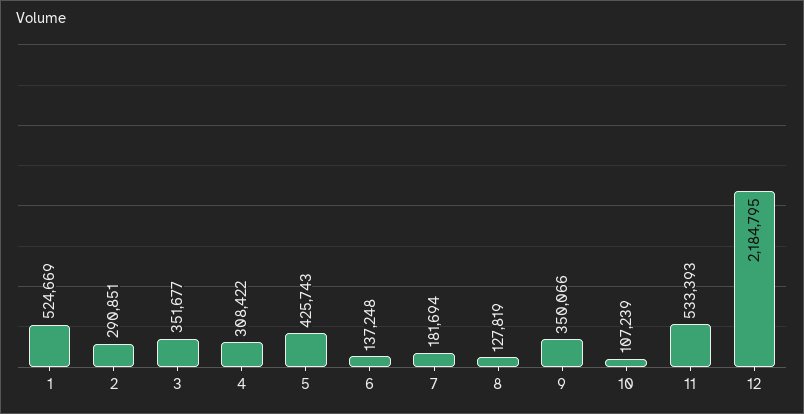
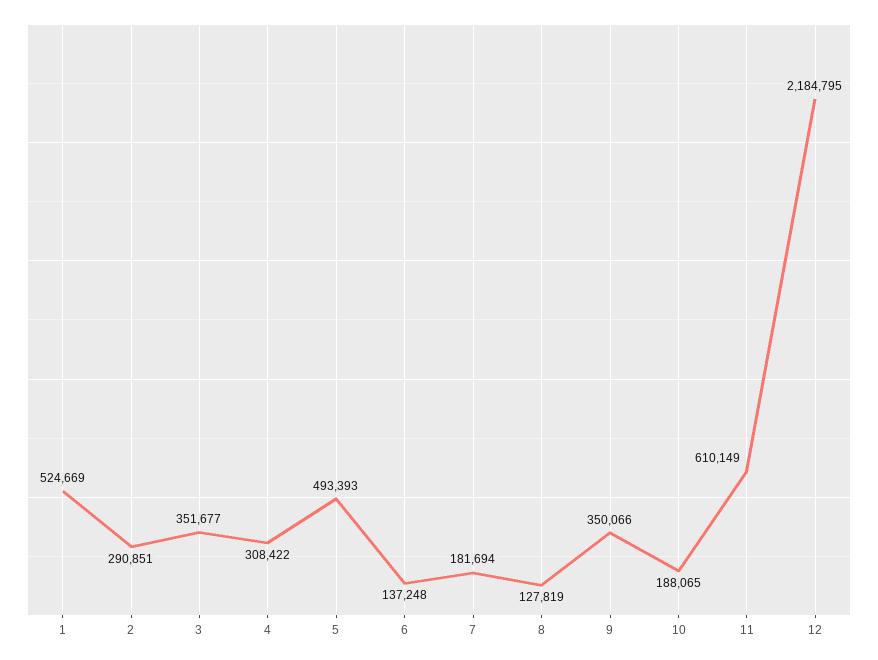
5: 425743 -> 493393
10: 107239 -> 188065
11: 533393 -> 610149

